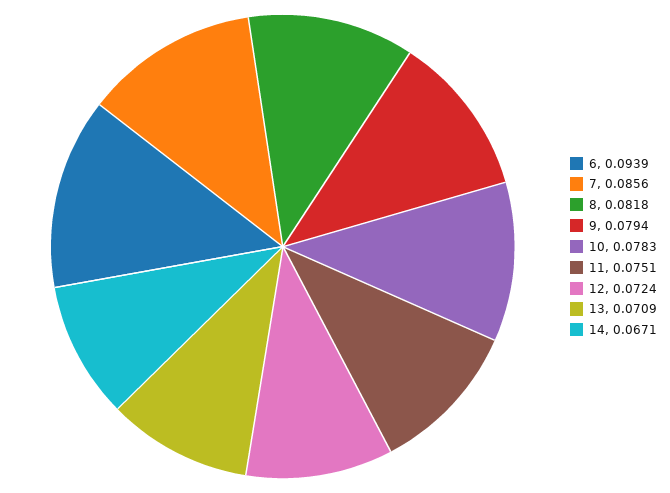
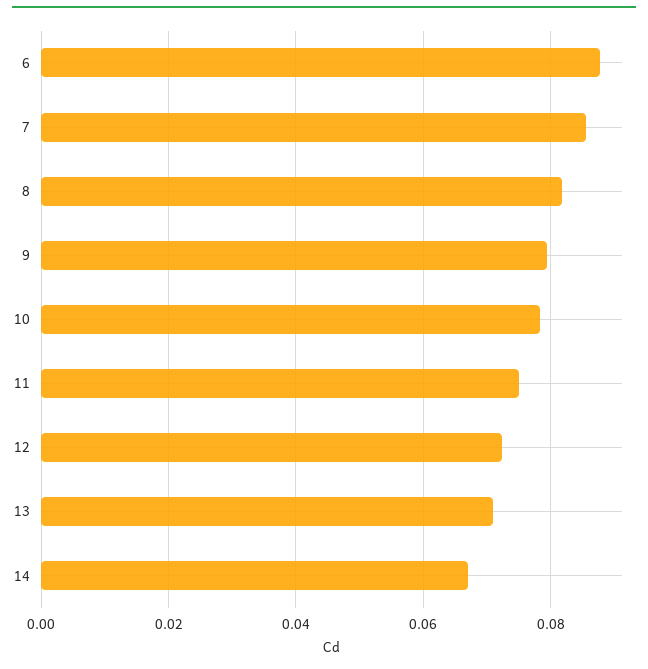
6: 0.0939 -> 0.088

